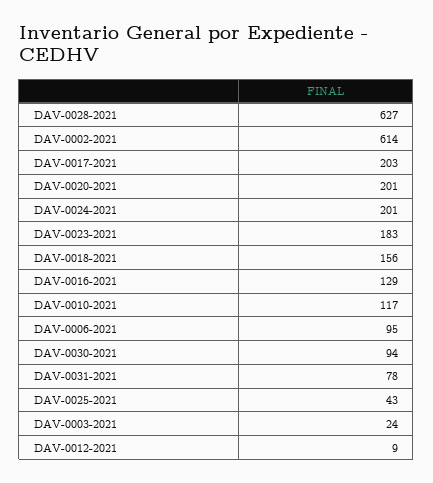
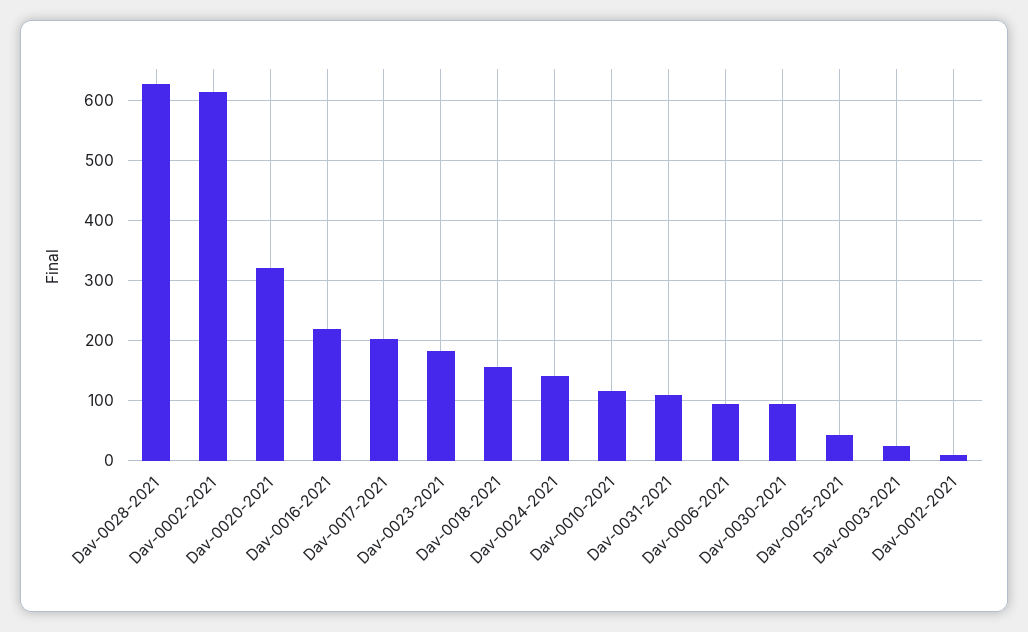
DAV-0020-2021: 201 -> 320
DAV-0024-2021: 201 -> 140
DAV-0016-2021: 129 -> 220
DAV-0031-2021: 78 -> 110

